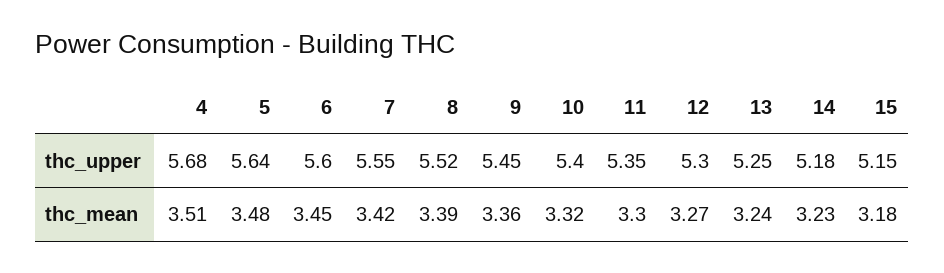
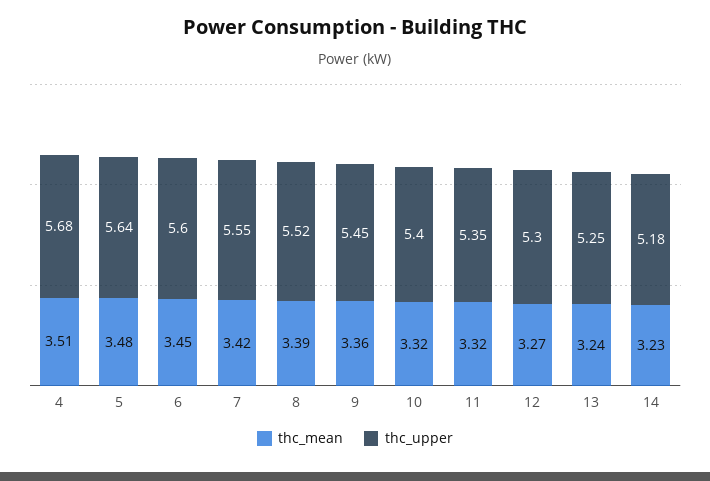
thc_upper, 15: 5.15 -> none
thc_mean, 11: 3.3 -> 3.32
thc_mean, 15: 3.18 -> none

